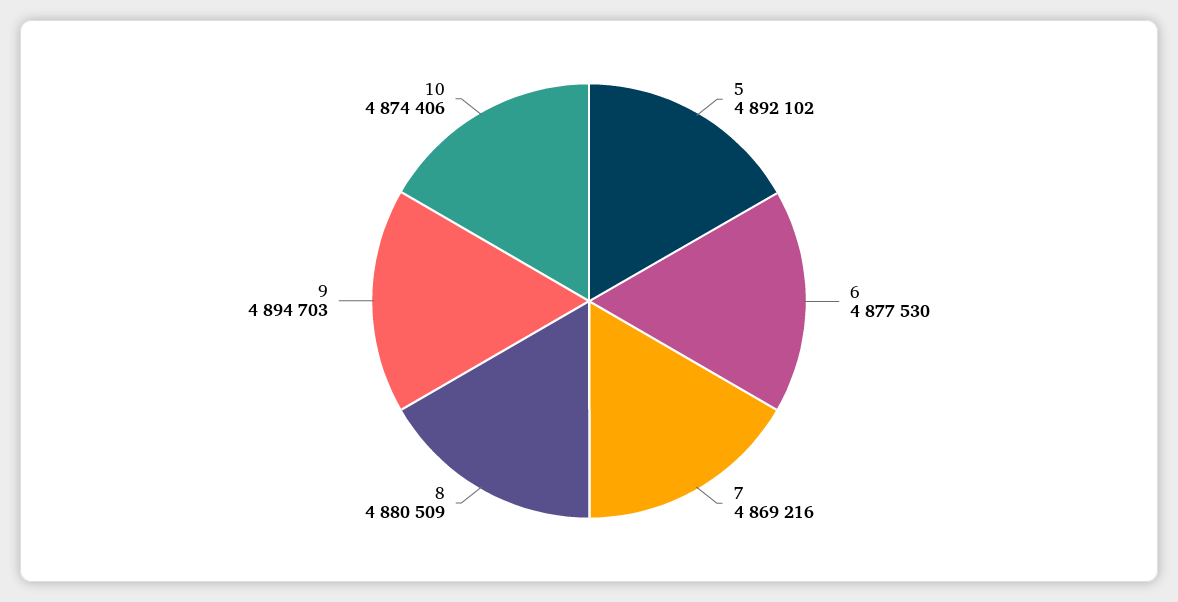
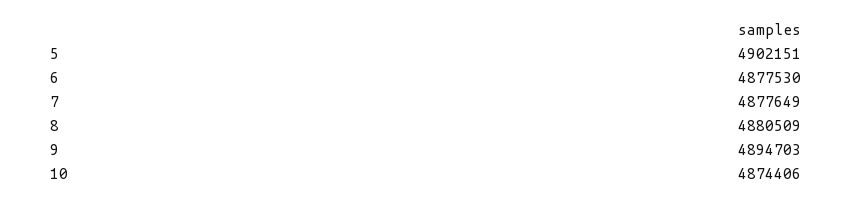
5: 4892102 -> 4902151
7: 4869216 -> 4877649

